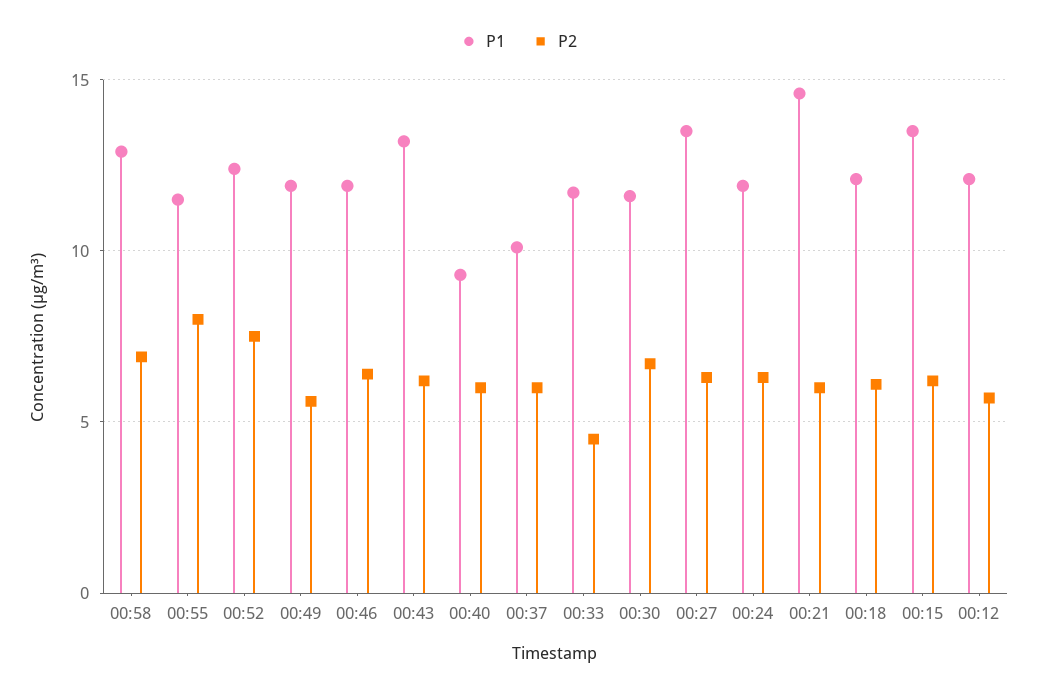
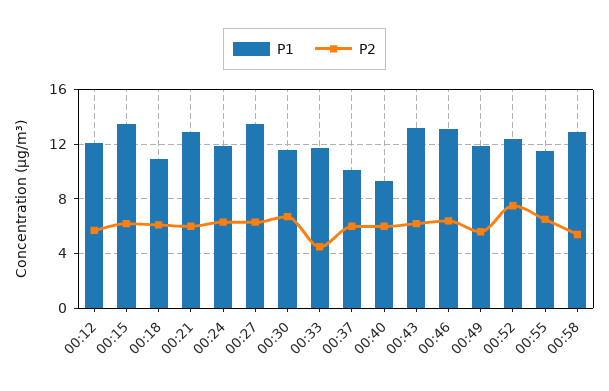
P2, 00:58: 7 -> 5.5
P2, 00:55: 8 -> 6.5
P1, 00:46: 12 -> 13
P1, 00:21: 14.5 -> 13
P1, 00:18: 12 -> 11

